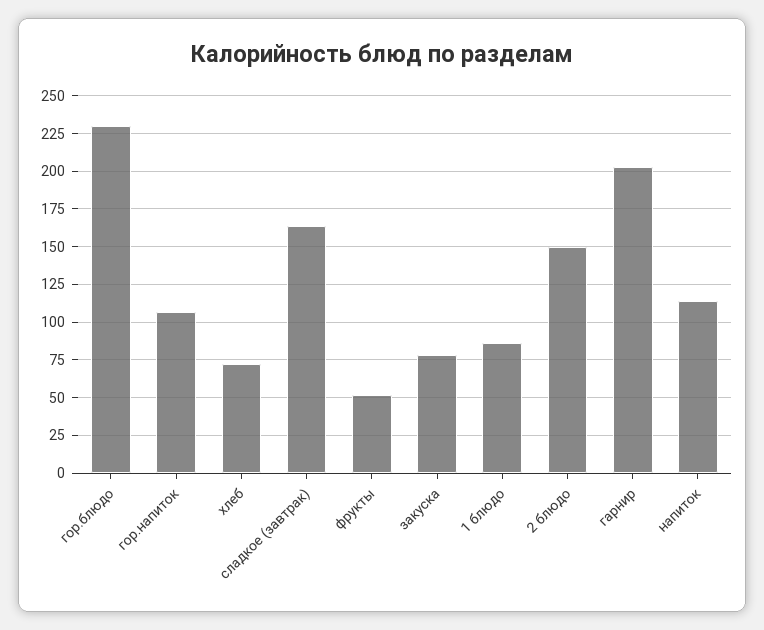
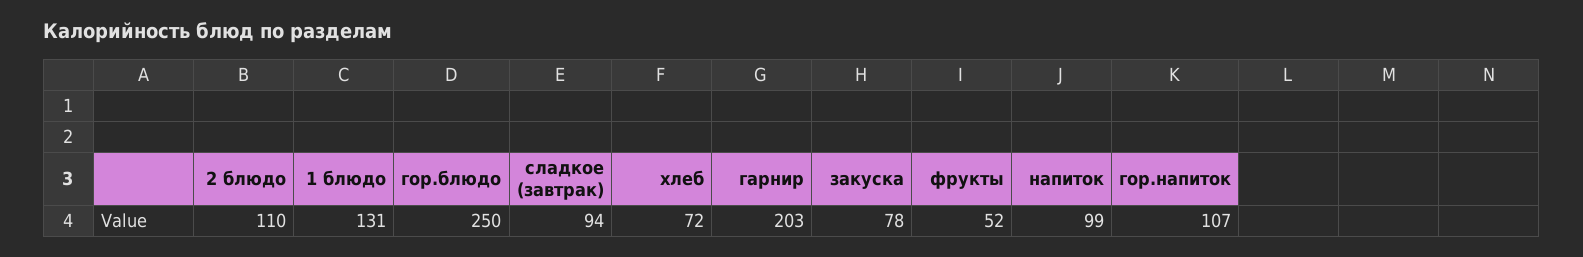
гор.блюдо: 230 -> 250
сладкое (завтрак): 165 -> 94
1 блюдо: 85 -> 131
2 блюдо: 150 -> 110
напиток: 115 -> 99

